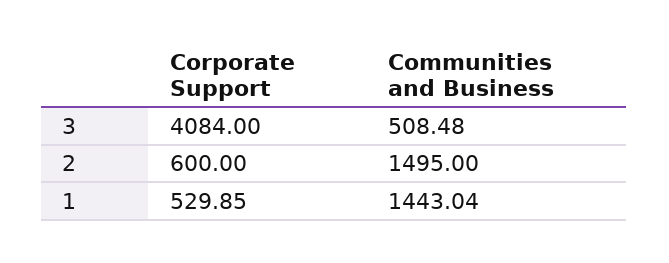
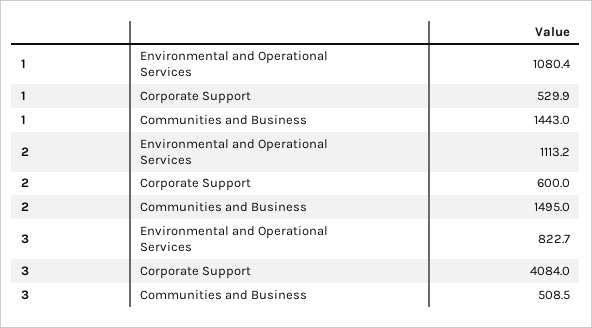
Environmental and Operational Services, 1: none -> 1080.4
Environmental and Operational Services, 2: none -> 1113.2
Environmental and Operational Services, 3: none -> 822.7

